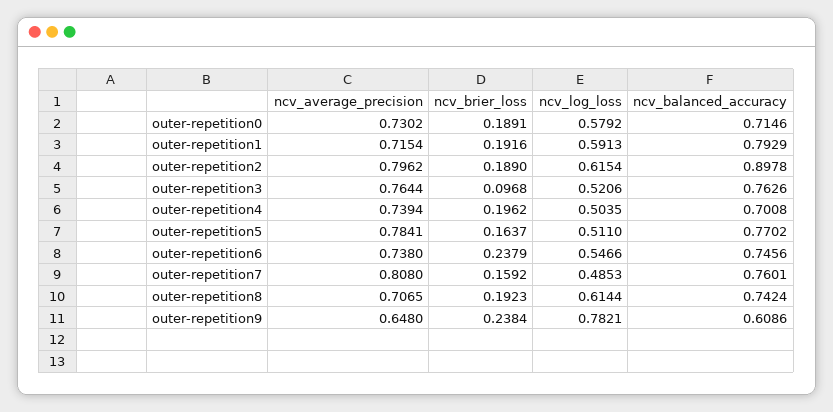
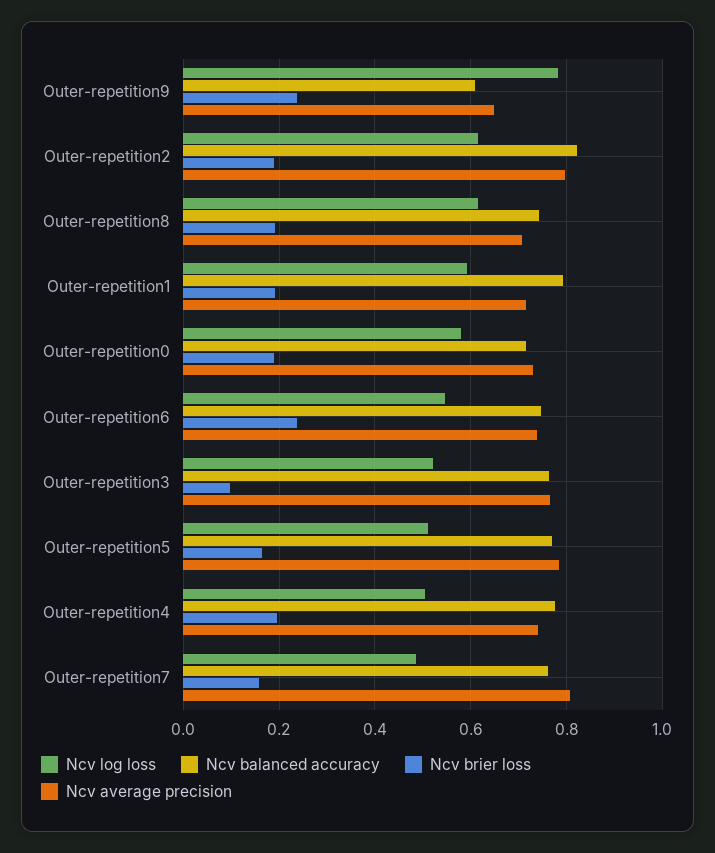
ncv_balanced_accuracy, outer-repetition2: 0.8978 -> 0.82
ncv_balanced_accuracy, outer-repetition4: 0.7008 -> 0.78

